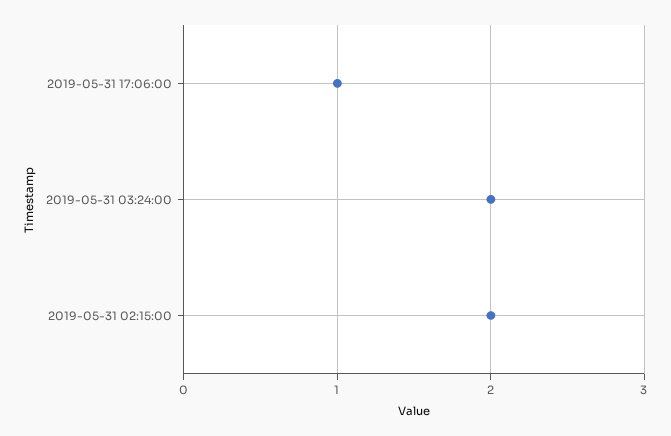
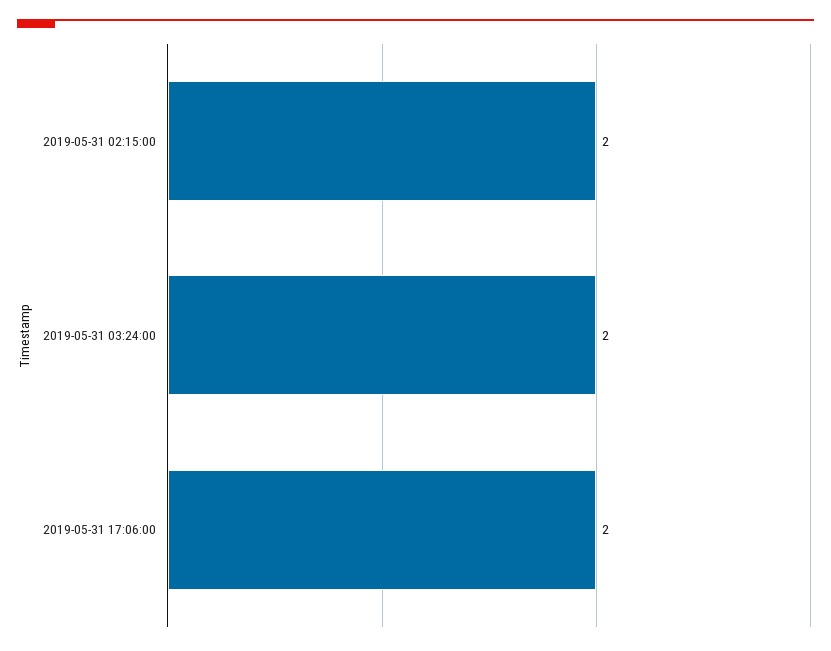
2019-05-31 17:06:00: 1 -> 2

